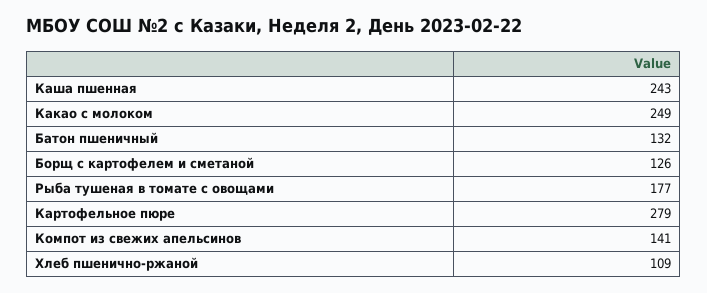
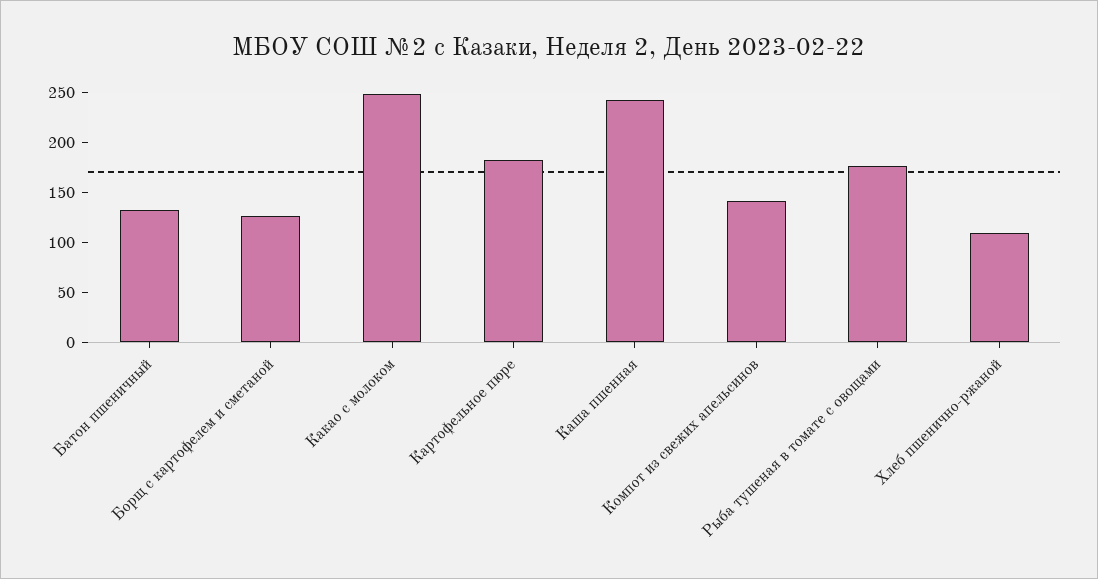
Картофельное пюре: 279 -> 180

